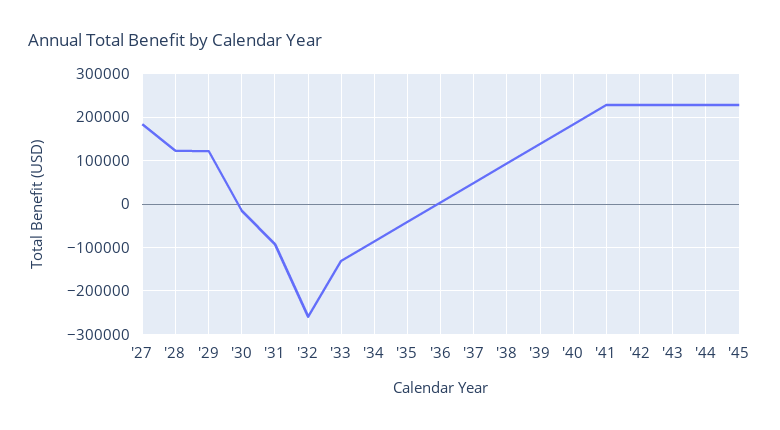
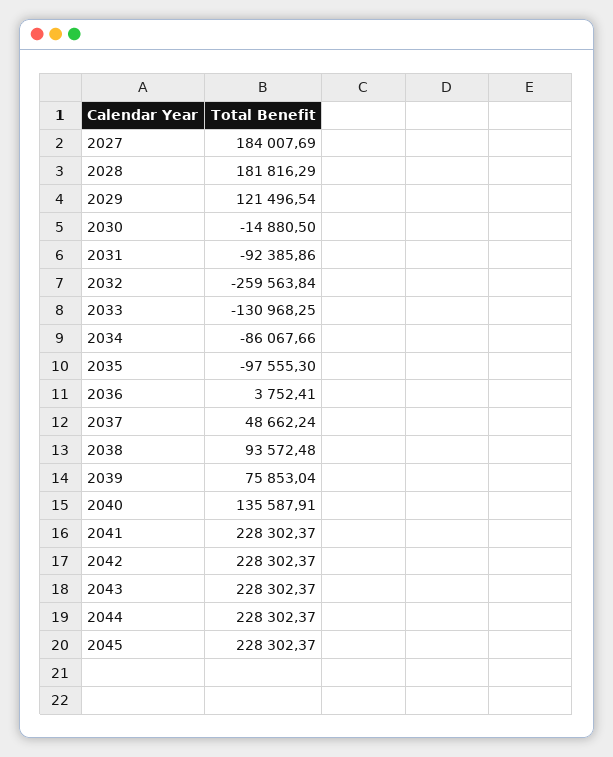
'28: 120000 -> 181816.29
'35: -40000 -> -97555.3
'39: 140000 -> 75853.04
'40: 180000 -> 135587.91

